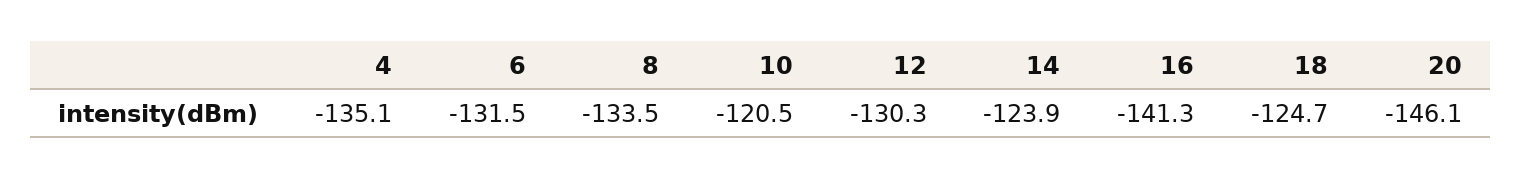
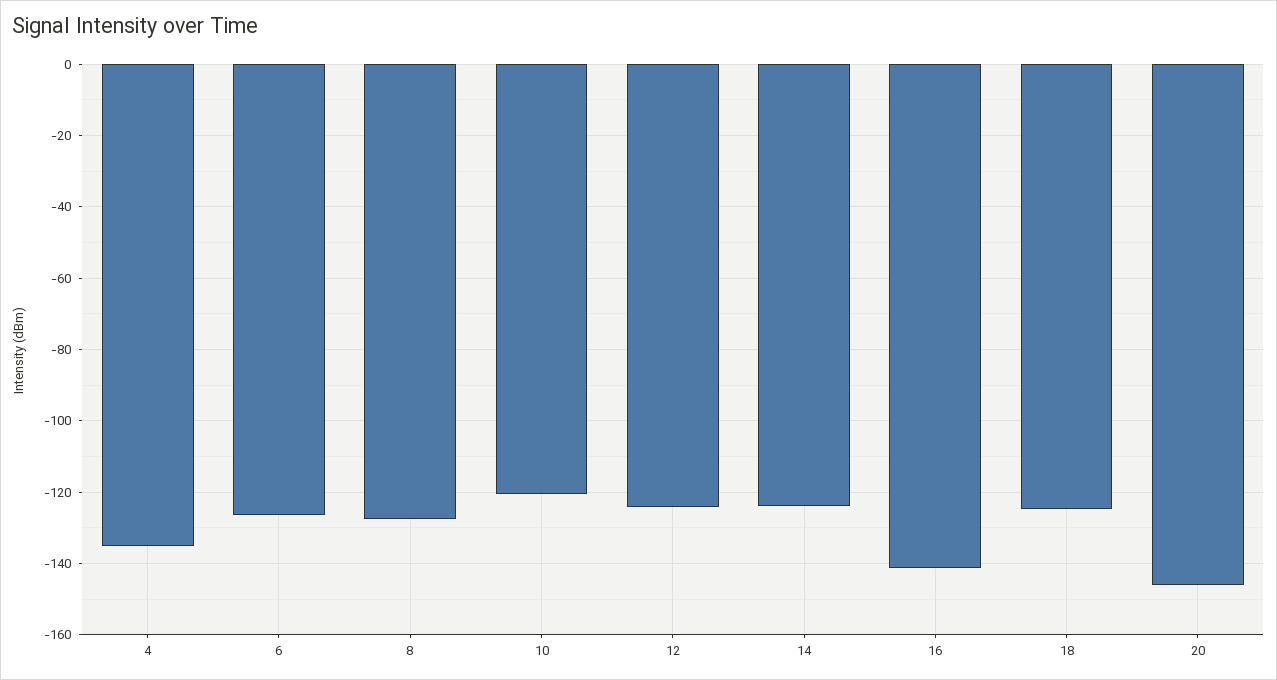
6: -131.5 -> -126
8: -133.5 -> -128
12: -130.3 -> -124

